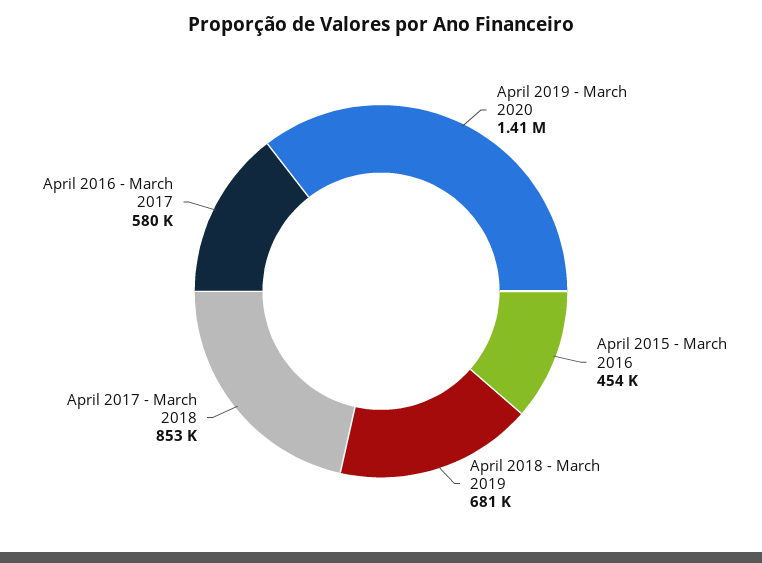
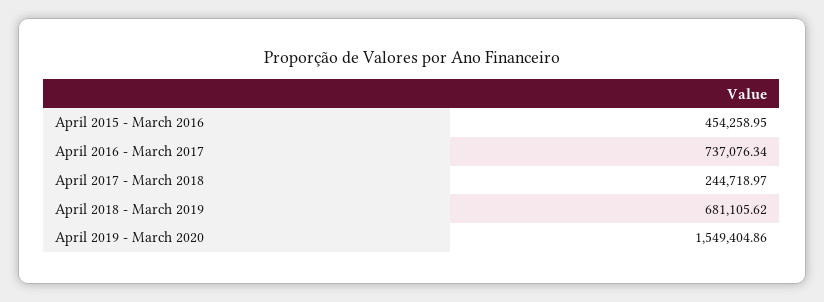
April 2019 - March 2020: 1410000 -> 1549404.86
April 2017 - March 2018: 853000 -> 244718.97
April 2016 - March 2017: 580000 -> 737076.34

